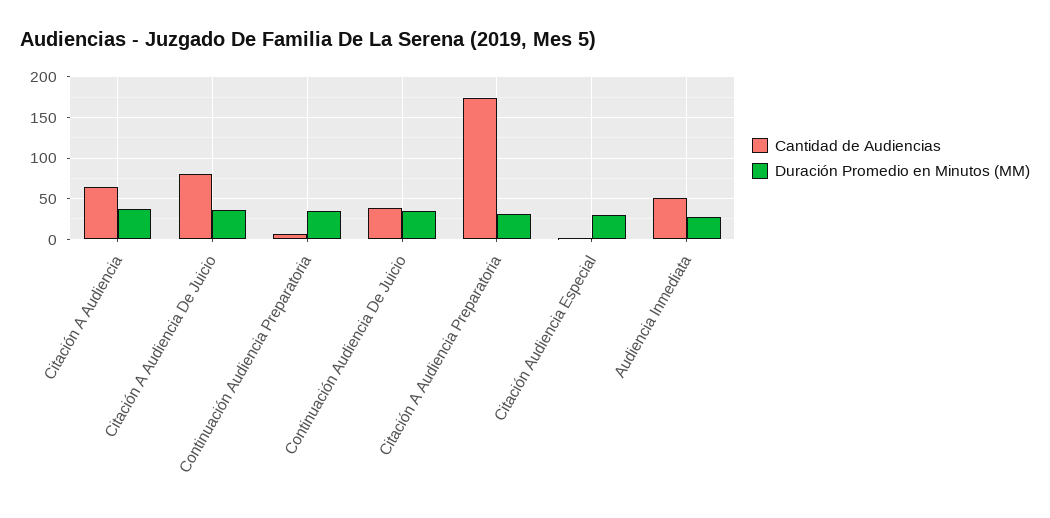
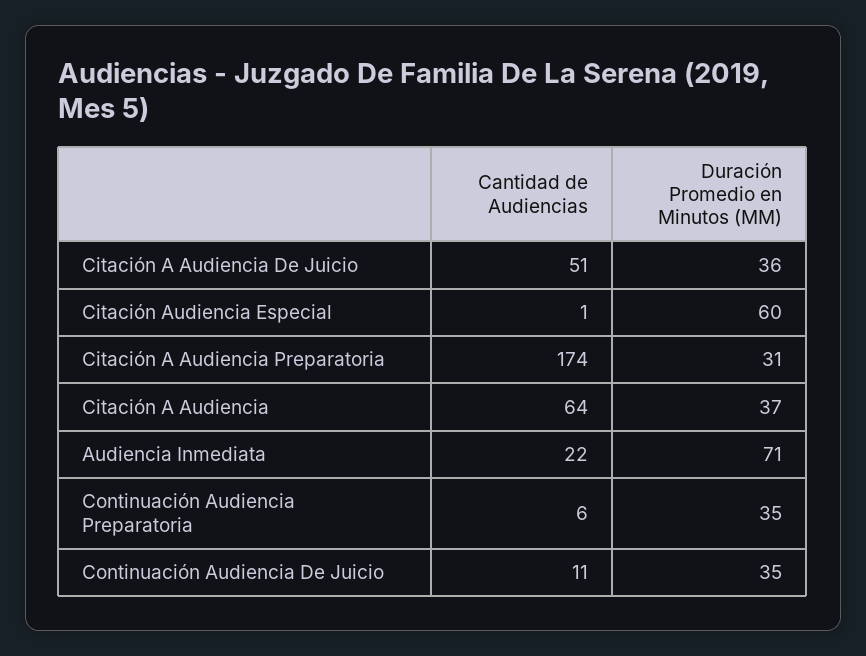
Cantidad de Audiencias, Citación A Audiencia De Juicio: 80 -> 51
Cantidad de Audiencias, Continuación Audiencia De Juicio: 40 -> 11
Duración Promedio en Minutos (MM), Citación Audiencia Especial: 30 -> 60
Cantidad de Audiencias, Audiencia Inmediata: 50 -> 22
Duración Promedio en Minutos (MM), Audiencia Inmediata: 30 -> 71

